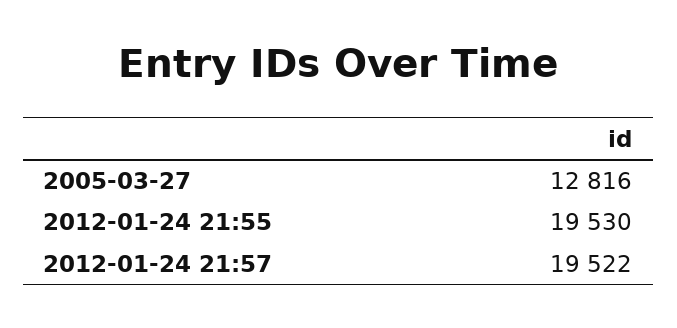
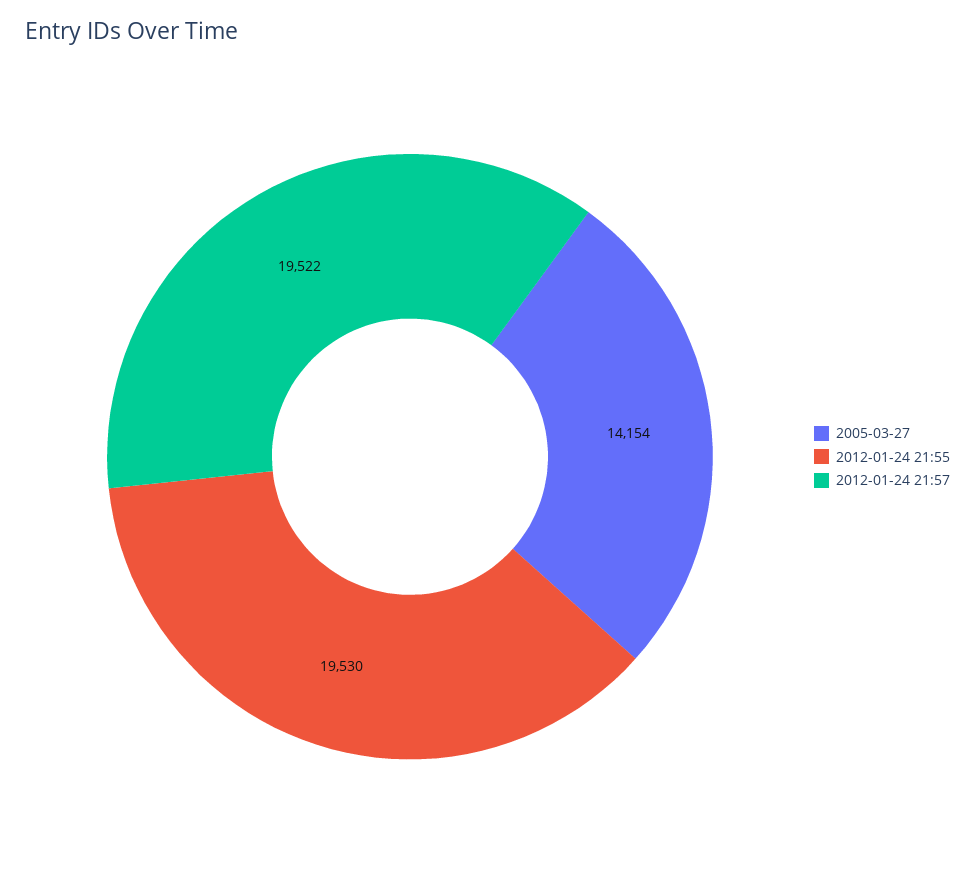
2005-03-27: 12816 -> 14154

